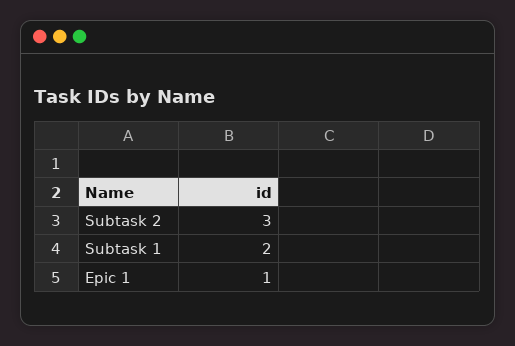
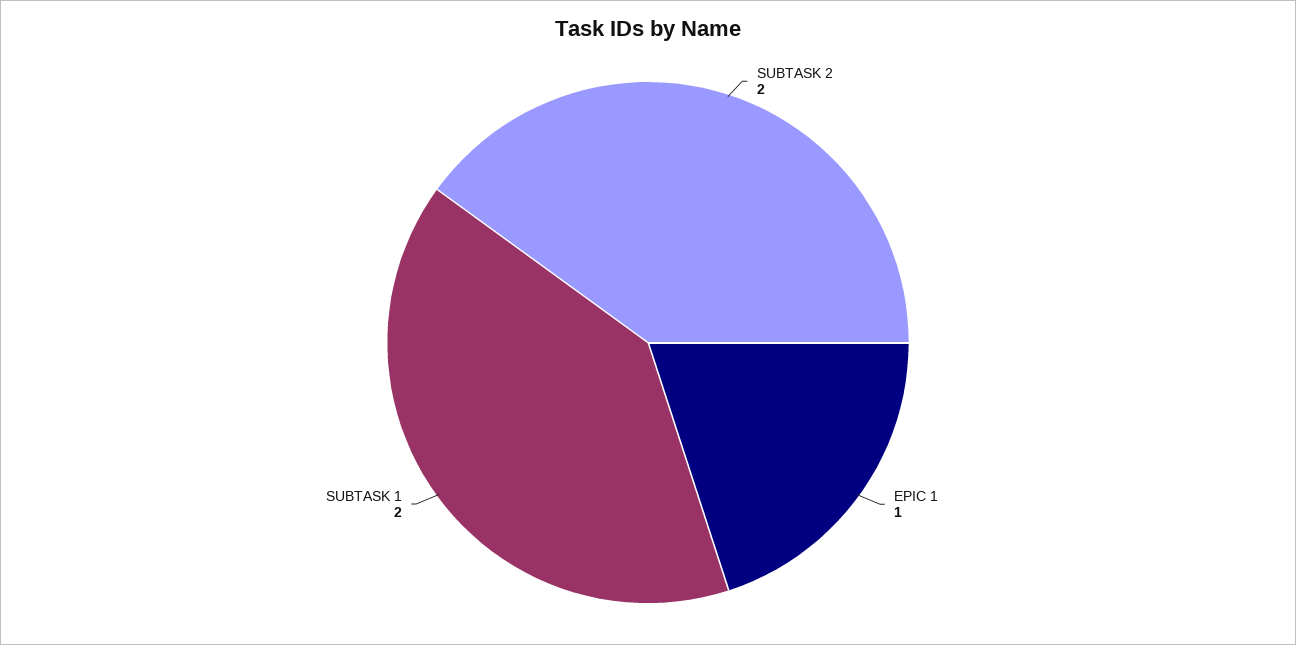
Subtask 2: 3 -> 2

